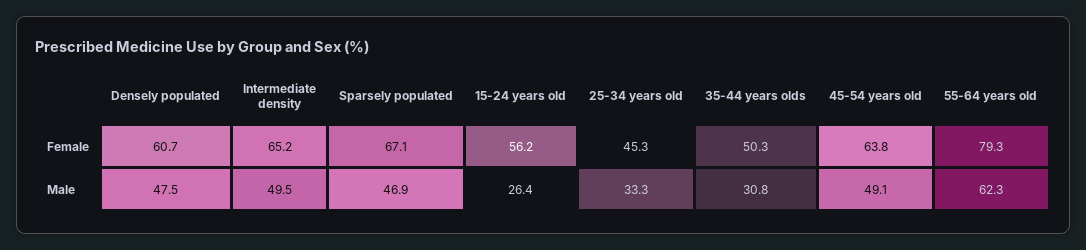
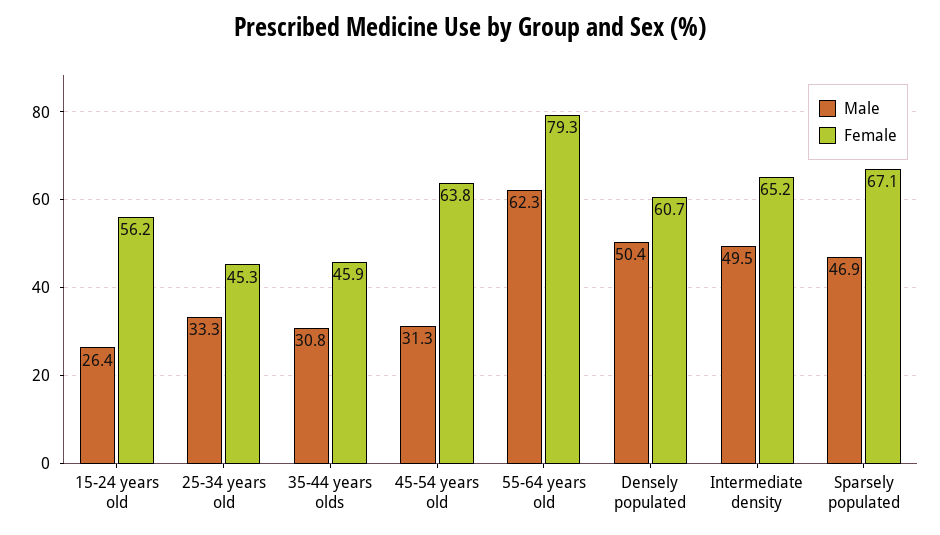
Female, 35-44 years olds: 50.3 -> 45.9
Male, Densely populated: 47.5 -> 50.4
Male, 45-54 years old: 49.1 -> 31.3

